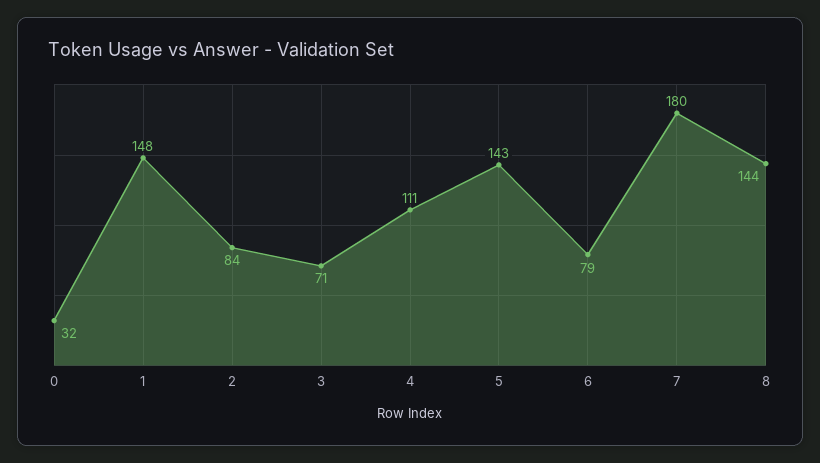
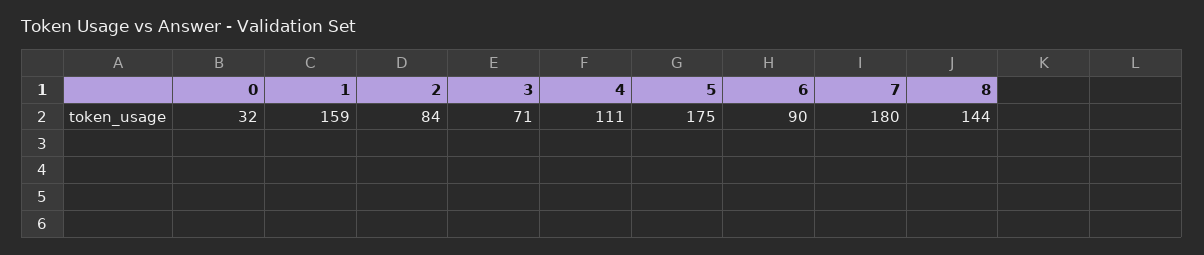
1: 148 -> 159
5: 143 -> 175
6: 79 -> 90

